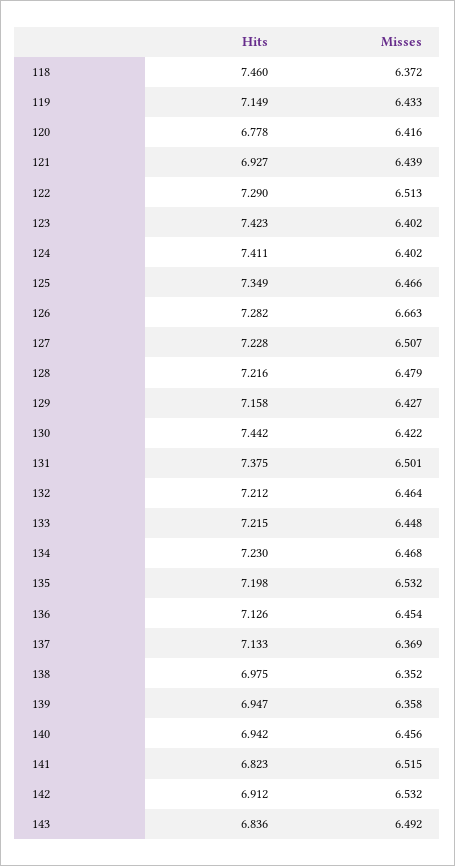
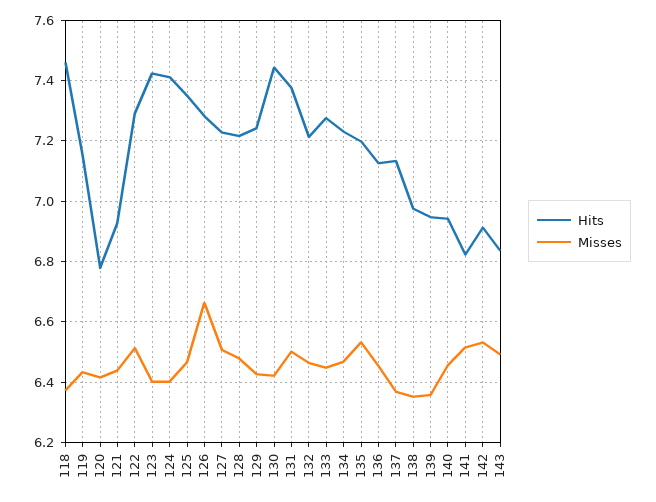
Hits, 129: 7.158 -> 7.24
Hits, 133: 7.215 -> 7.28

